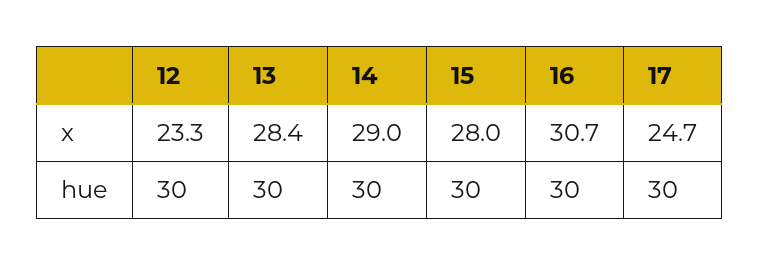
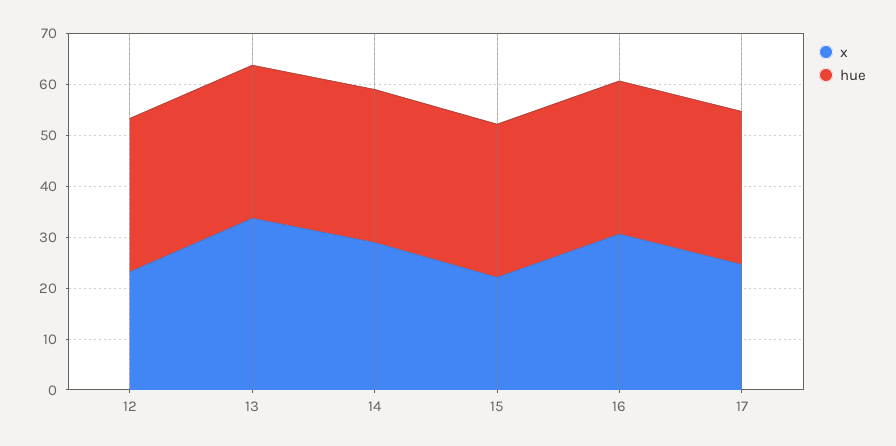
x, 13: 28.4 -> 34
x, 15: 28 -> 22

